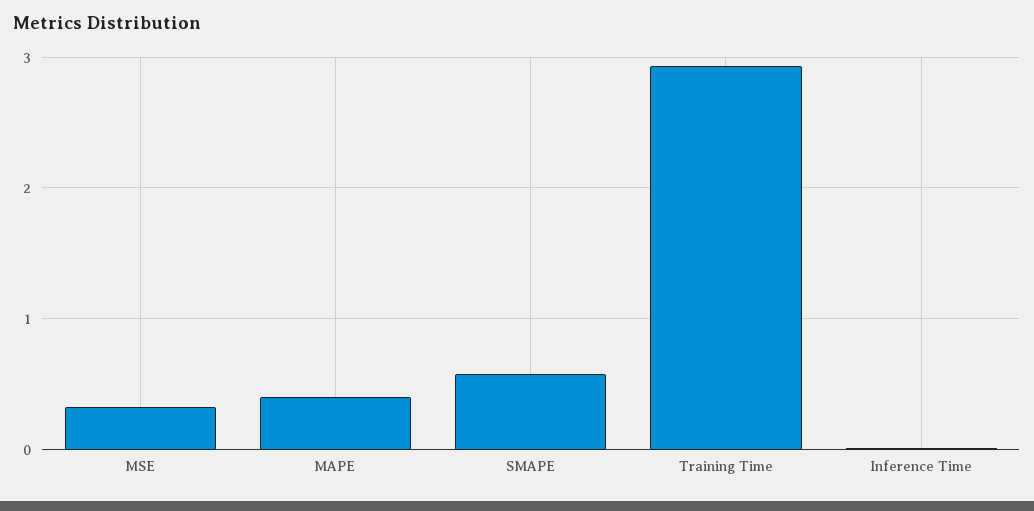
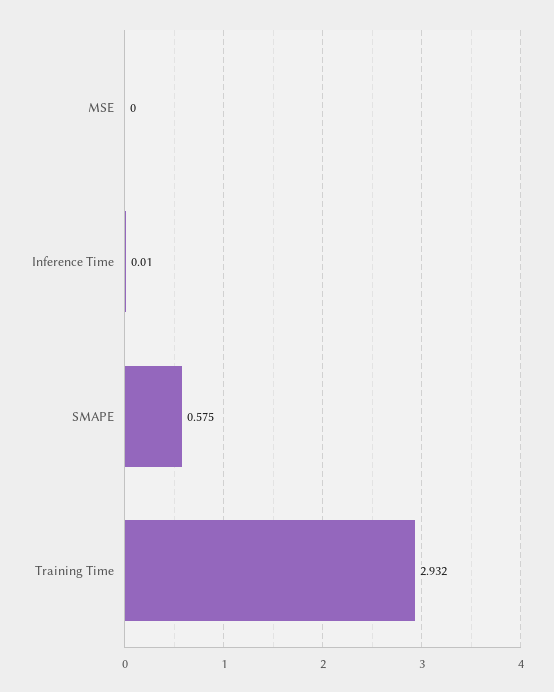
MSE: 0.3 -> 0
MAPE: 0.4 -> none

